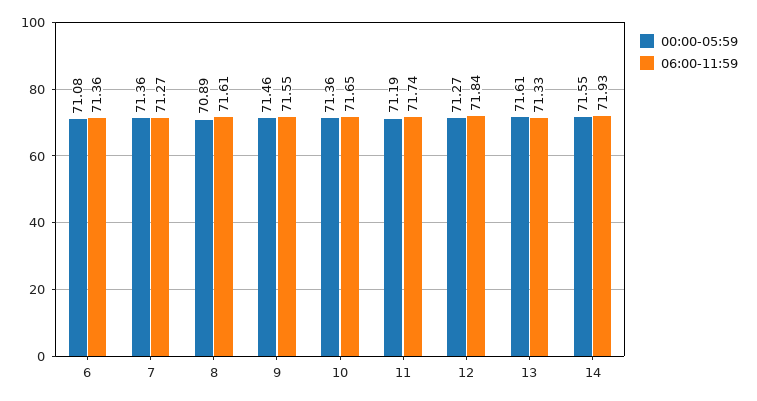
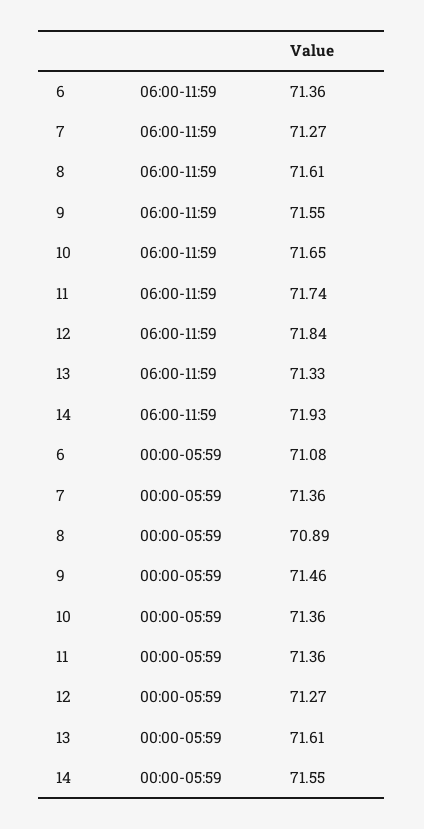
00:00-05:59, 11: 71.19 -> 71.36

